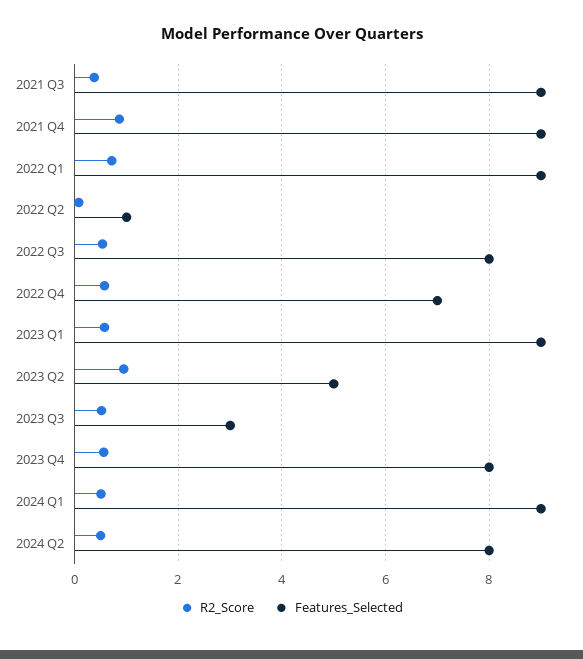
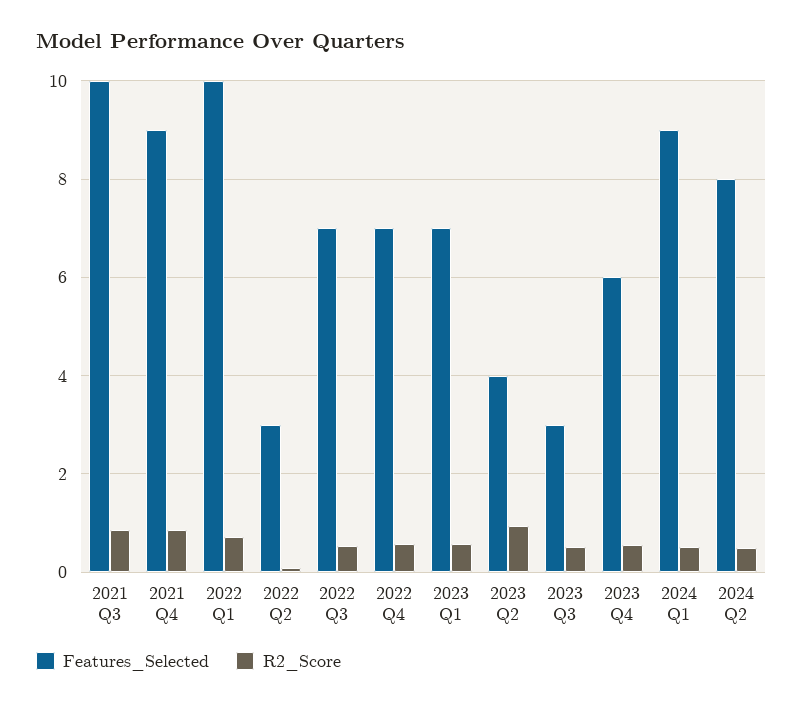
R2_Score, 2021 Q3: 0.4 -> 0.8
Features_Selected, 2021 Q3: 9 -> 10
Features_Selected, 2022 Q1: 9 -> 10
Features_Selected, 2022 Q2: 1 -> 3
Features_Selected, 2022 Q3: 8 -> 7
Features_Selected, 2023 Q1: 9 -> 7
Features_Selected, 2023 Q2: 5 -> 4
Features_Selected, 2023 Q4: 8 -> 6

